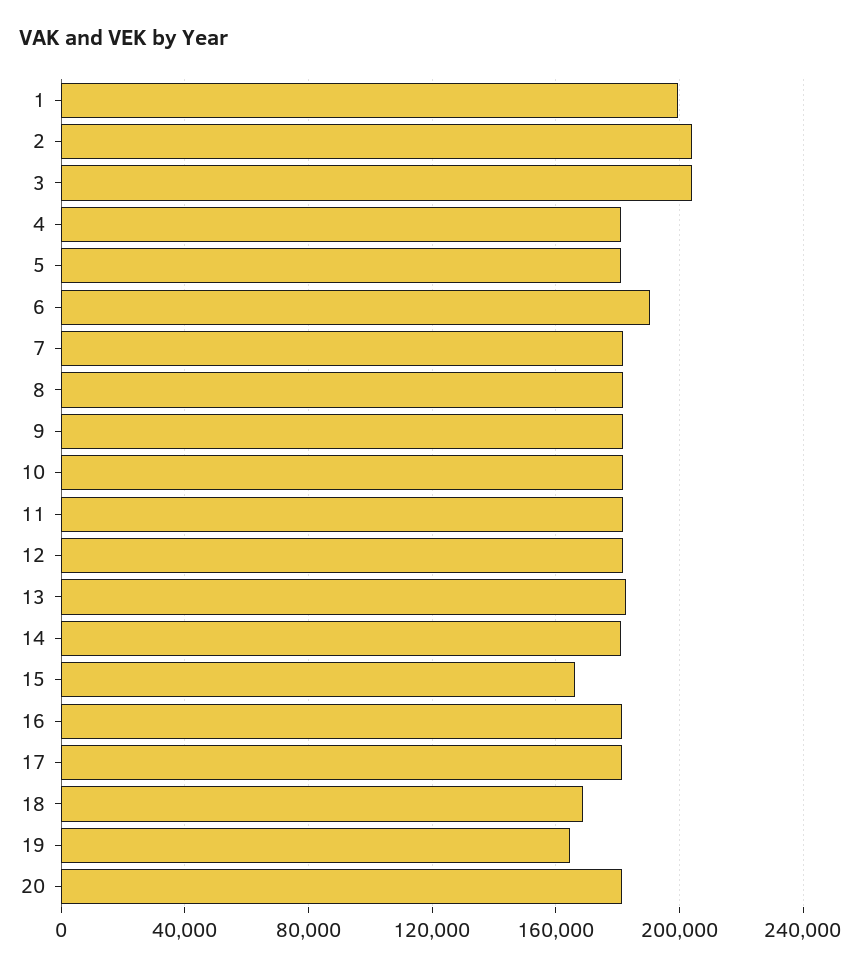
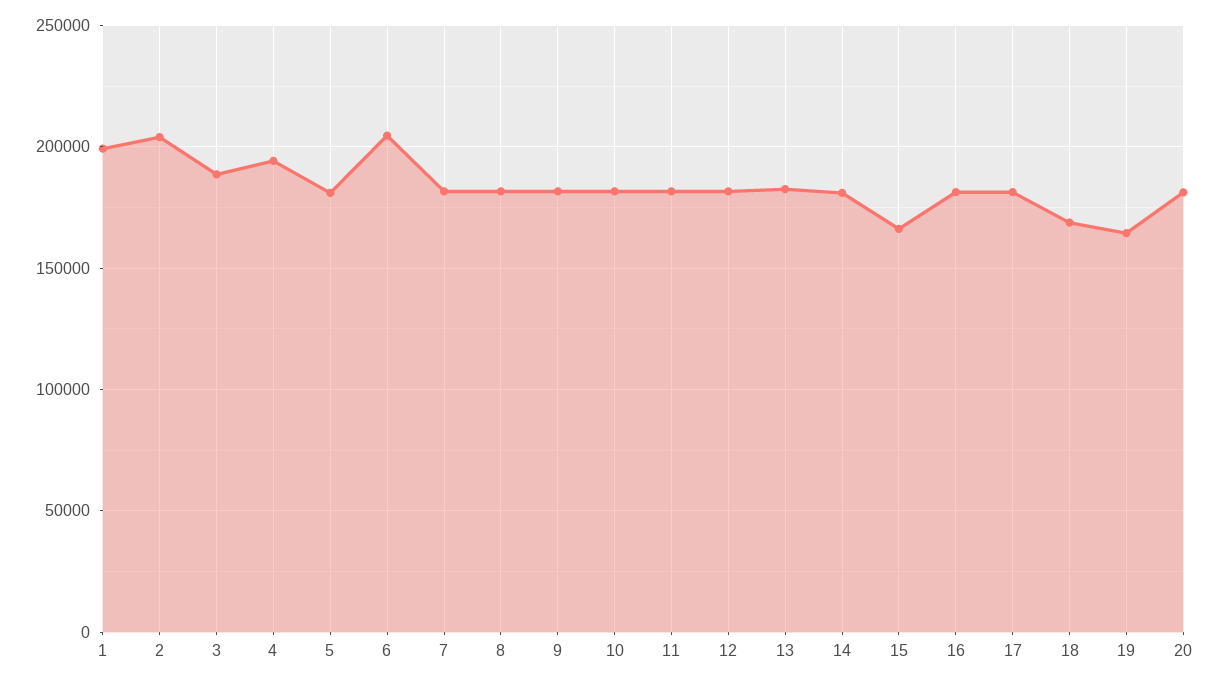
3: 205000 -> 190000
4: 180000 -> 195000
6: 190000 -> 205000

